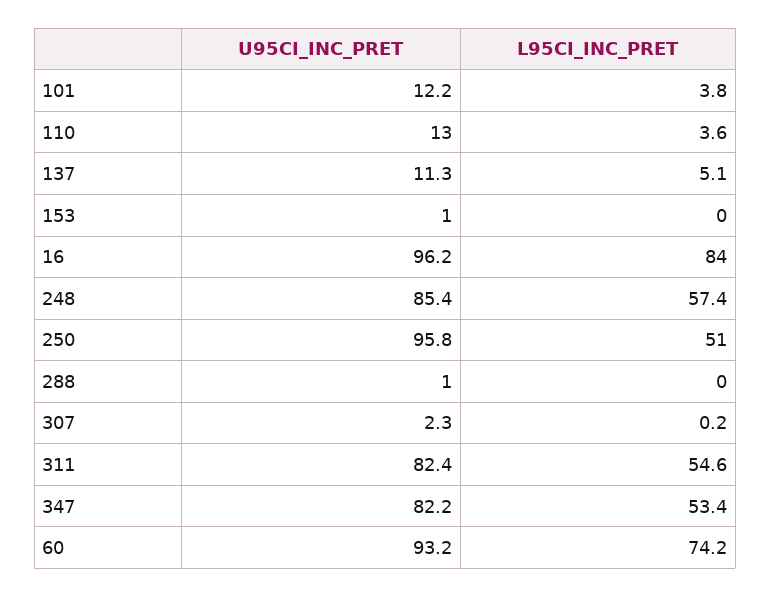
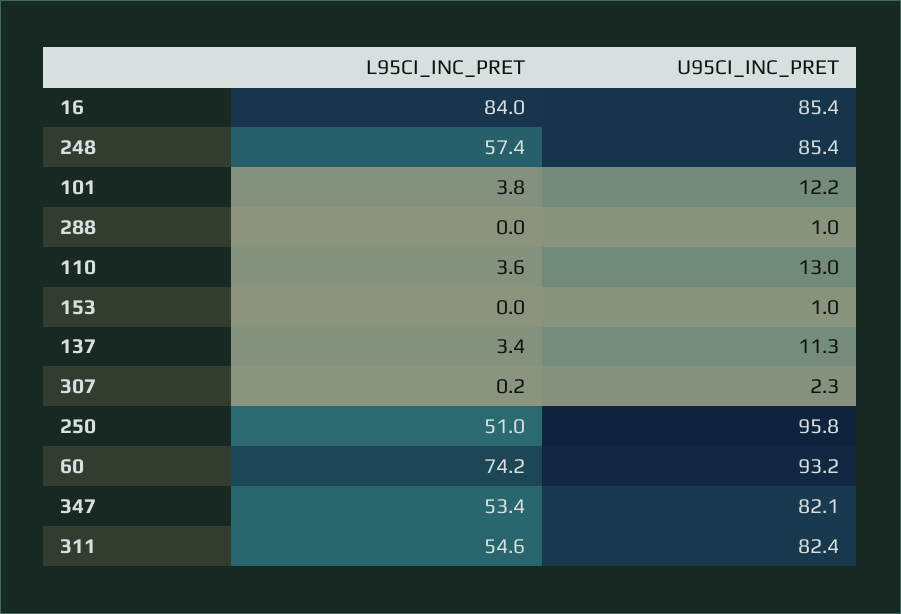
L95CI_INC_PRET, 137: 5.1 -> 3.4
U95CI_INC_PRET, 16: 96.2 -> 85.4
U95CI_INC_PRET, 347: 82.2 -> 82.1

